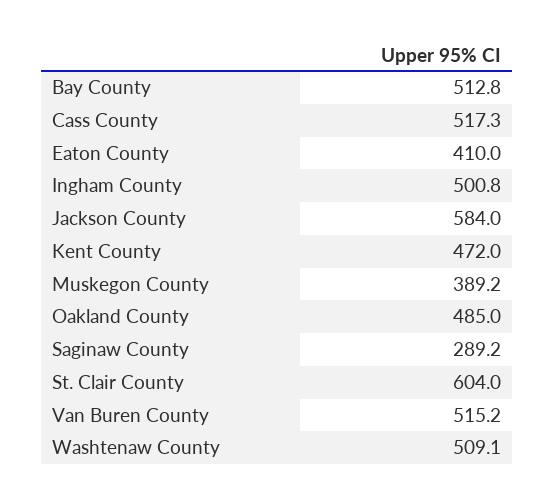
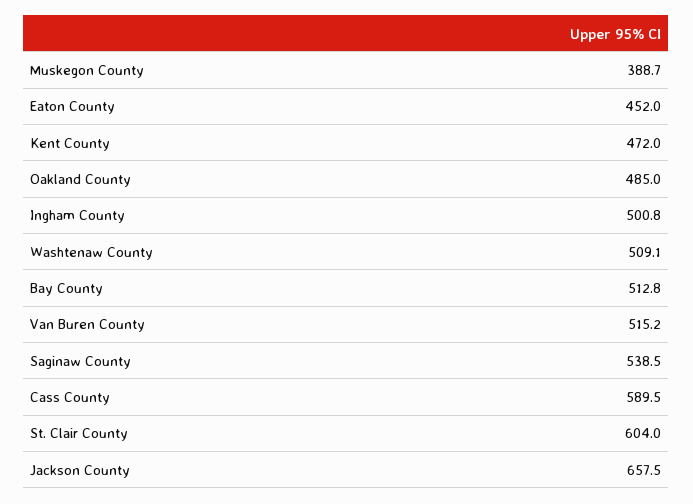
Cass County: 517.3 -> 589.5
Eaton County: 410 -> 452
Jackson County: 584 -> 657.5
Muskegon County: 389.2 -> 388.7
Saginaw County: 289.2 -> 538.5

